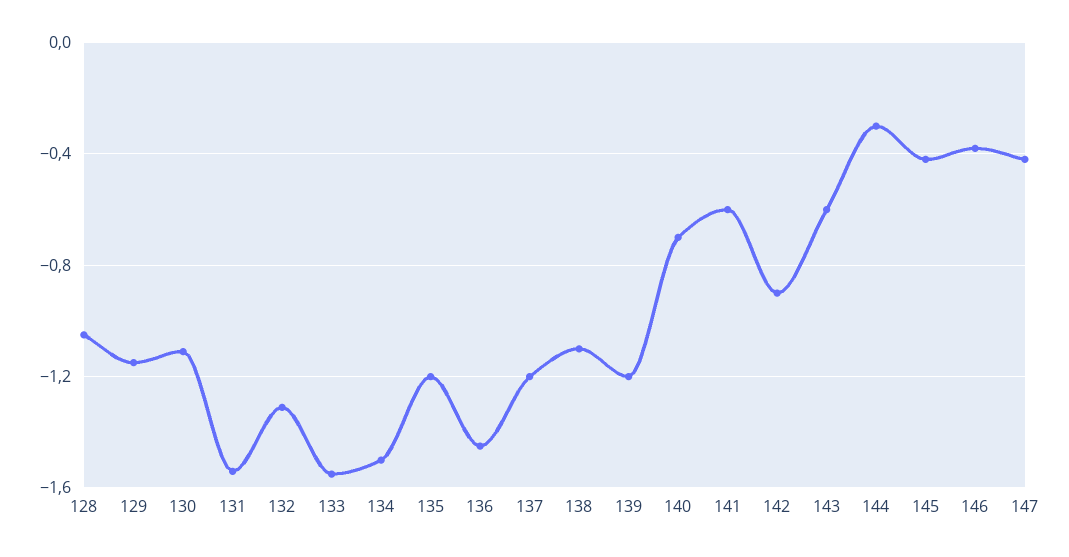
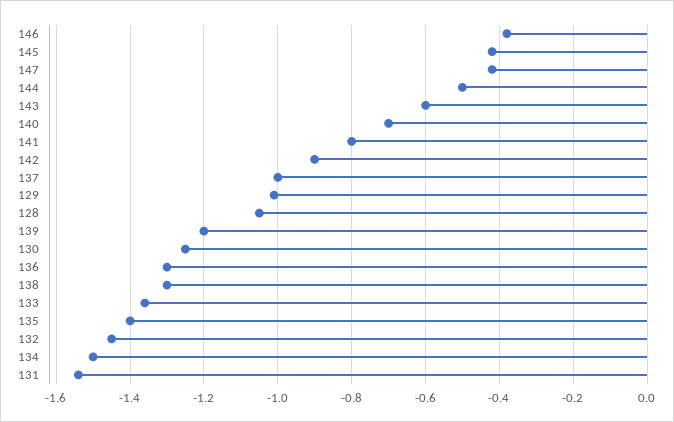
129: -1.15 -> -1
130: -1.1 -> -1.25
132: -1.3 -> -1.45
133: -1.55 -> -1.35
135: -1.2 -> -1.4
136: -1.45 -> -1.3
137: -1.2 -> -1
138: -1.1 -> -1.3
141: -0.6 -> -0.8
144: -0.3 -> -0.5

